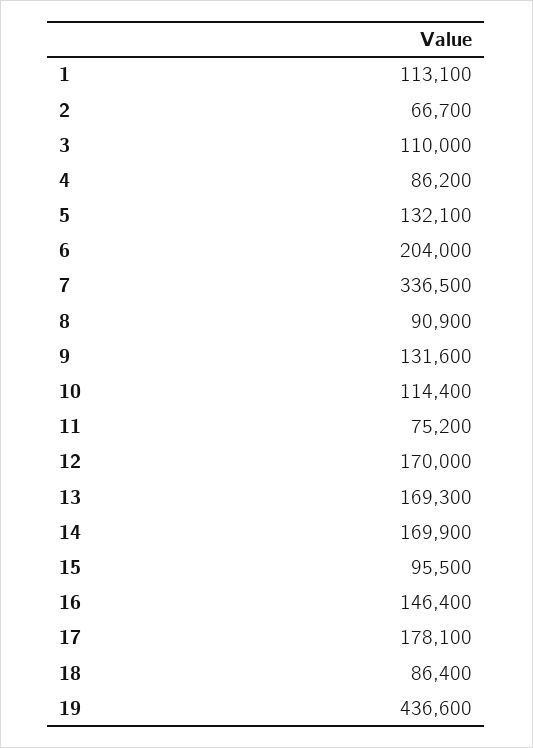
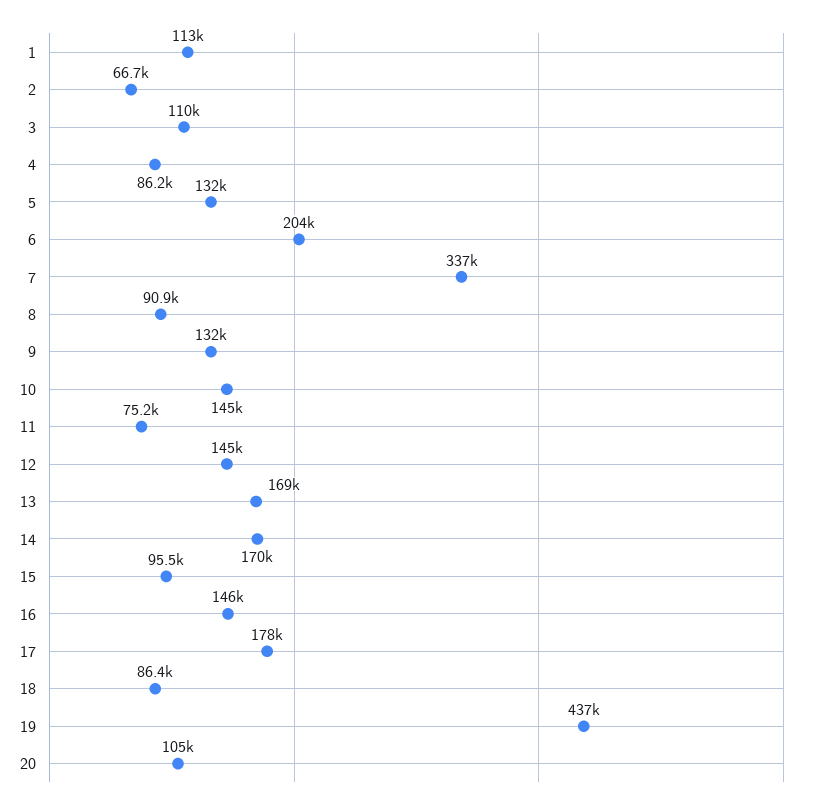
10: 114400 -> 145000
12: 170000 -> 145000
20: none -> 105000

